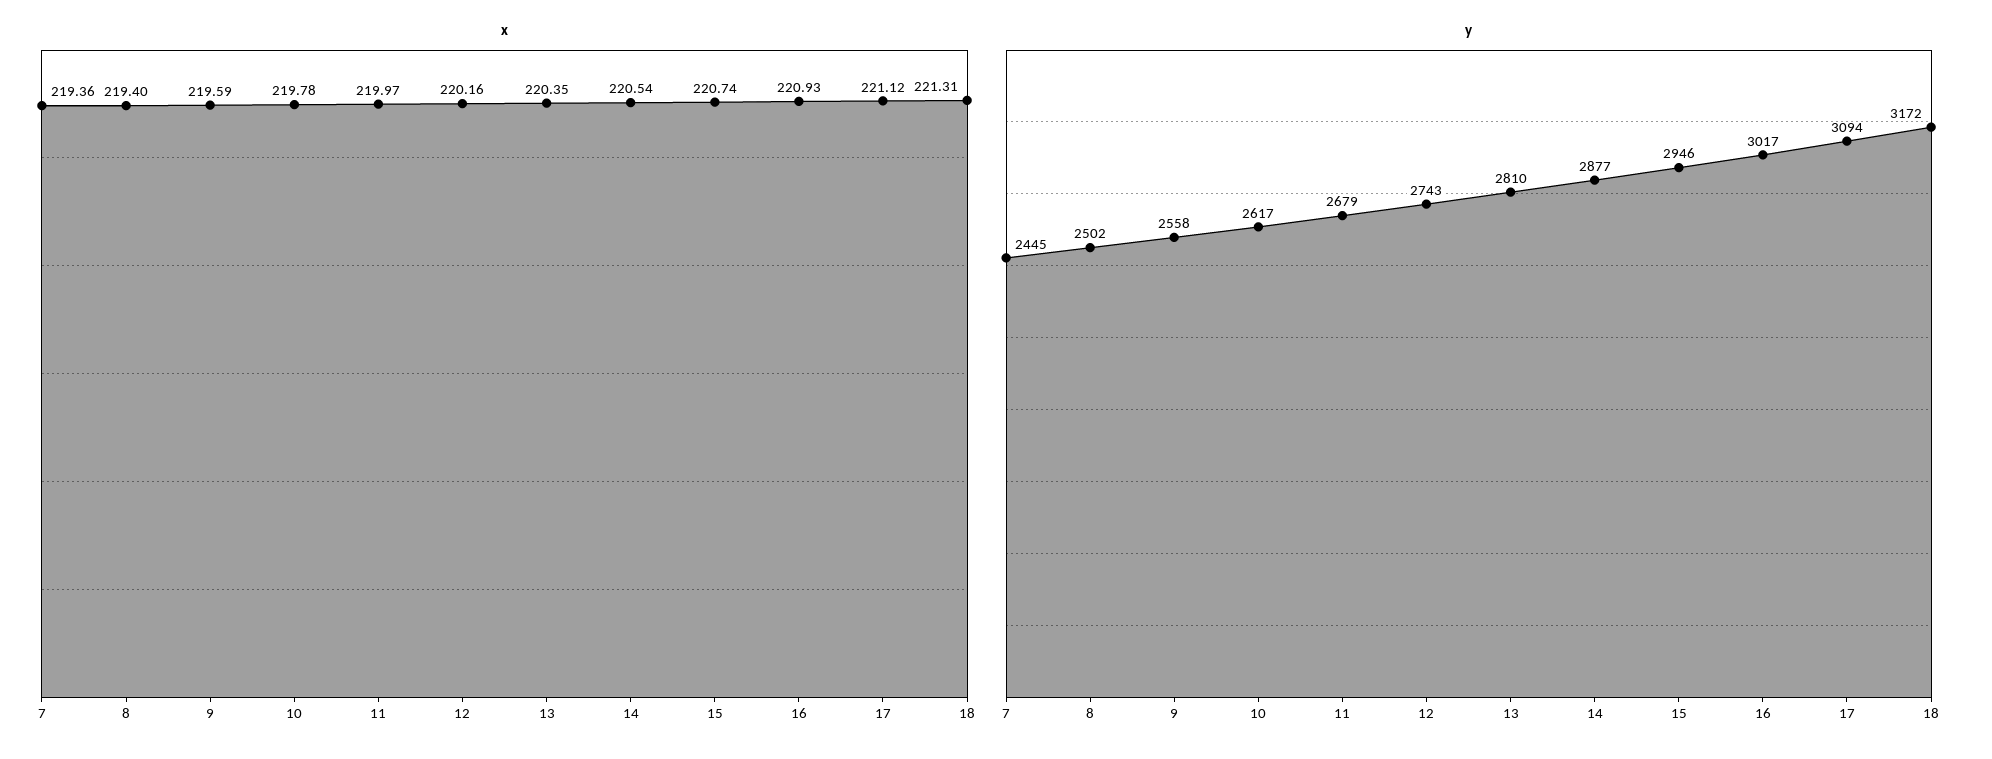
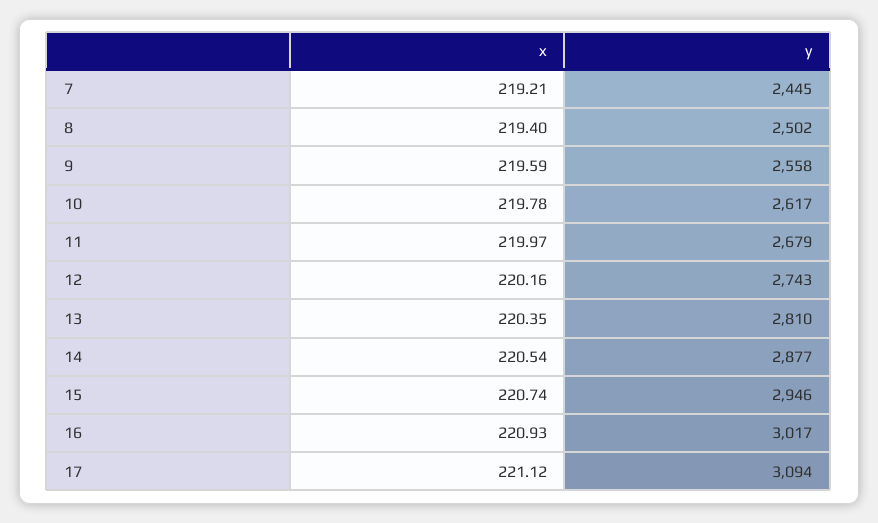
x, 7: 219.36 -> 219.21
x, 18: 221.31 -> none
y, 18: 3172 -> none

